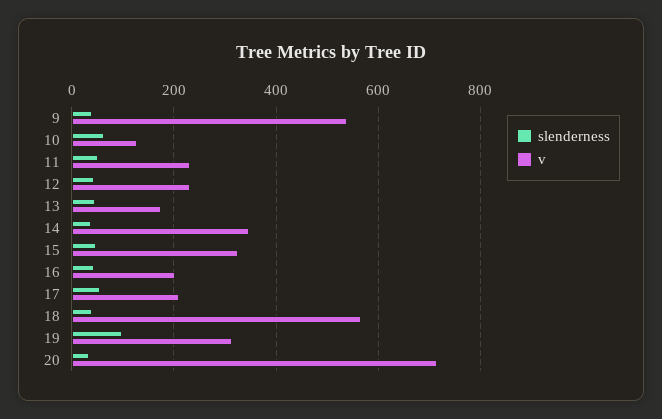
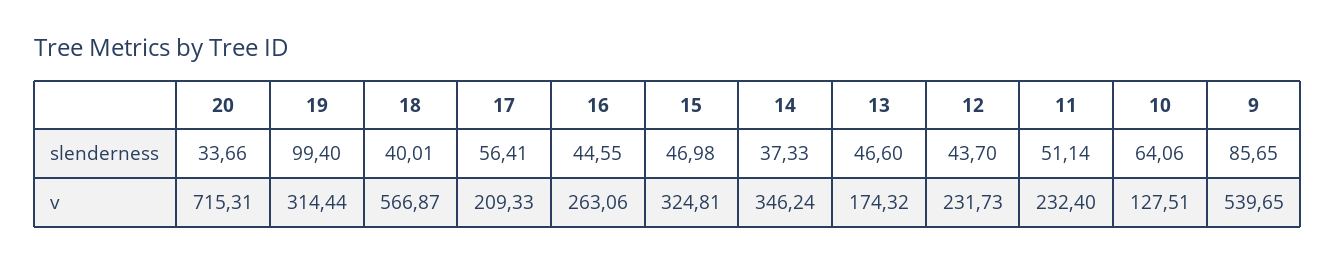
slenderness, 9: 40 -> 85.65
v, 16: 200 -> 263.06

